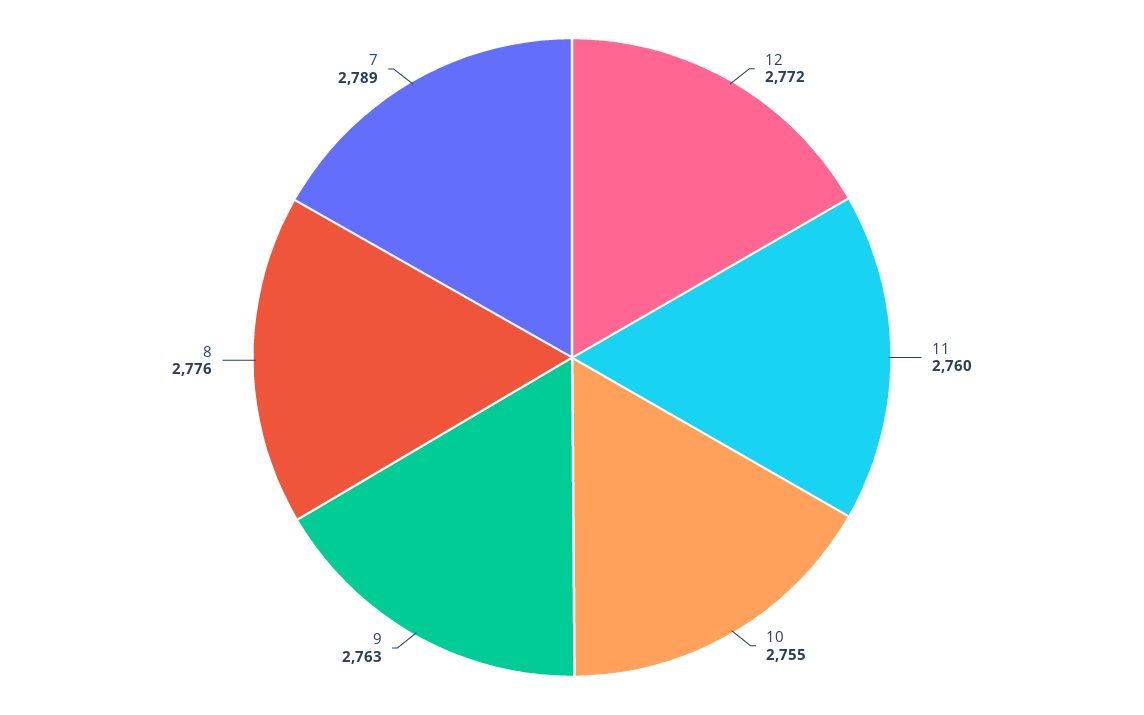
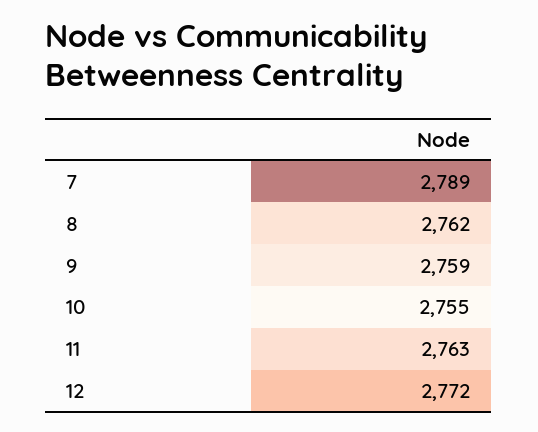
11: 2760 -> 2763
9: 2763 -> 2759
8: 2776 -> 2762

